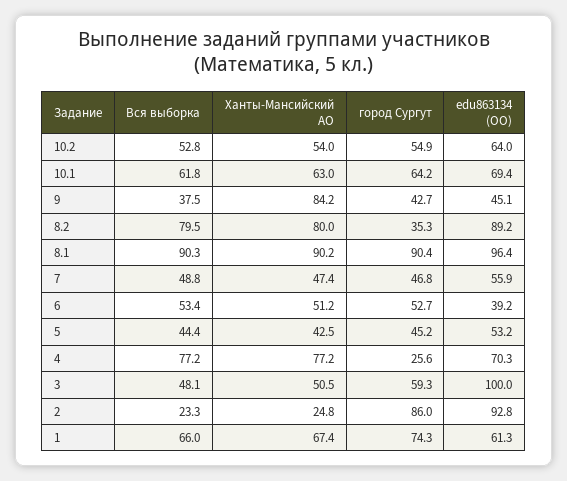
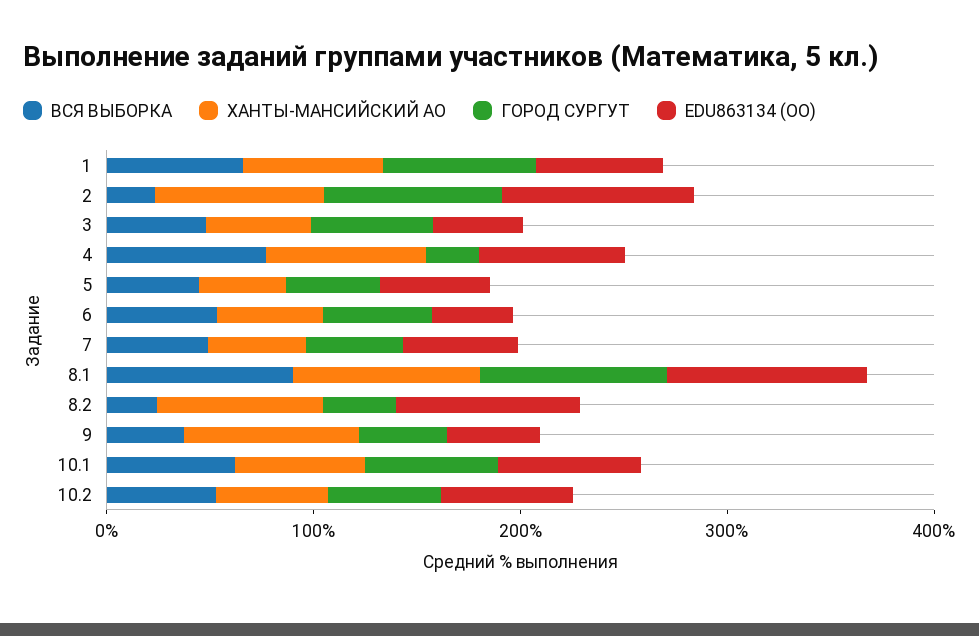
Вся выборка, 8.2: 79.5 -> 20
edu863134 (ОО), 3: 100 -> 40
Ханты-Мансийский АО, 2: 24.8 -> 80

